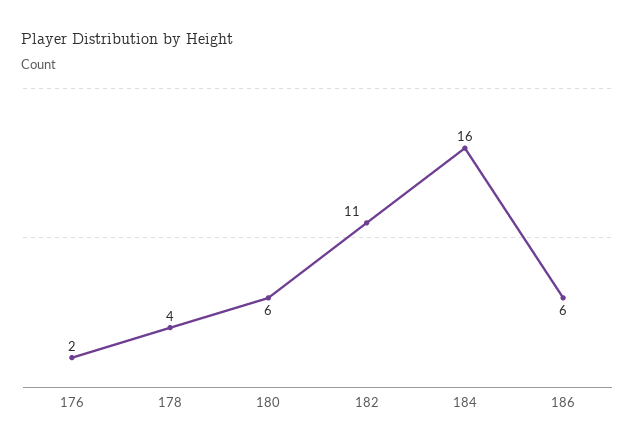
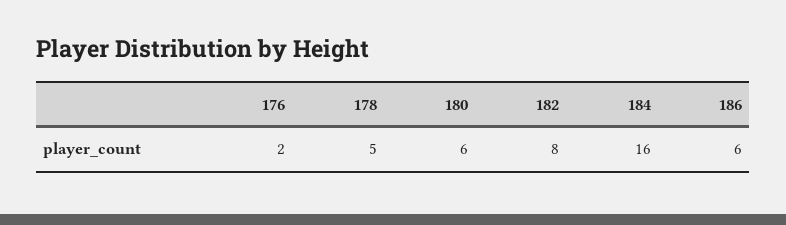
178: 4 -> 5
182: 11 -> 8

